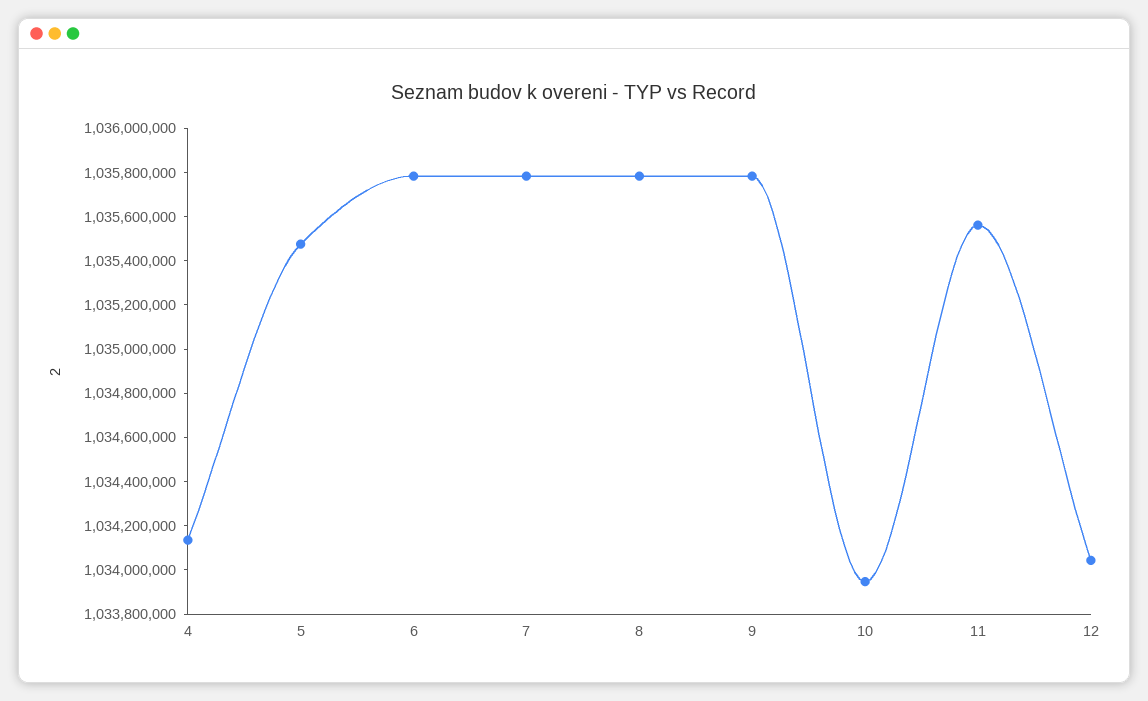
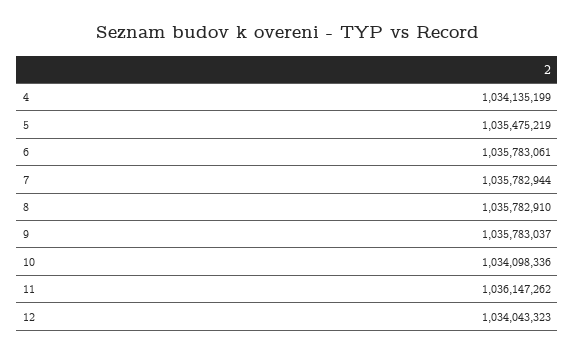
10: 1033950000 -> 1034098336
11: 1035550000 -> 1036147262

